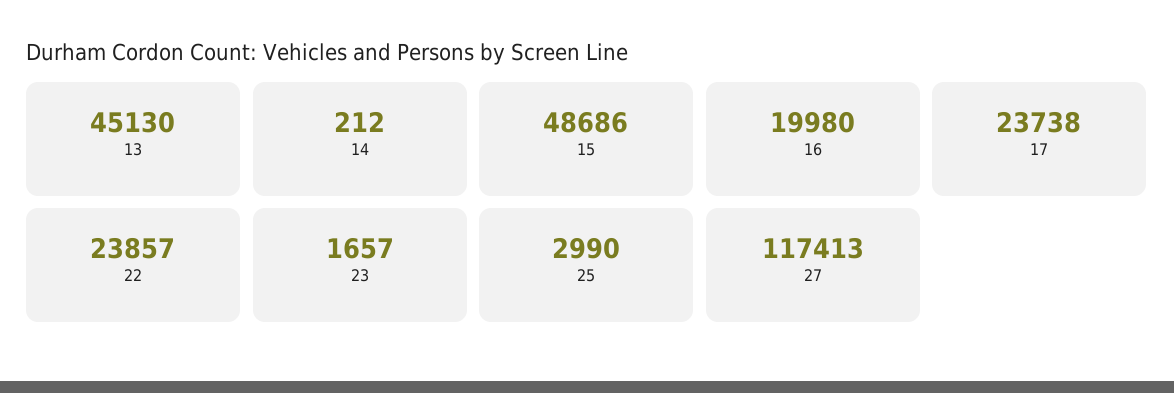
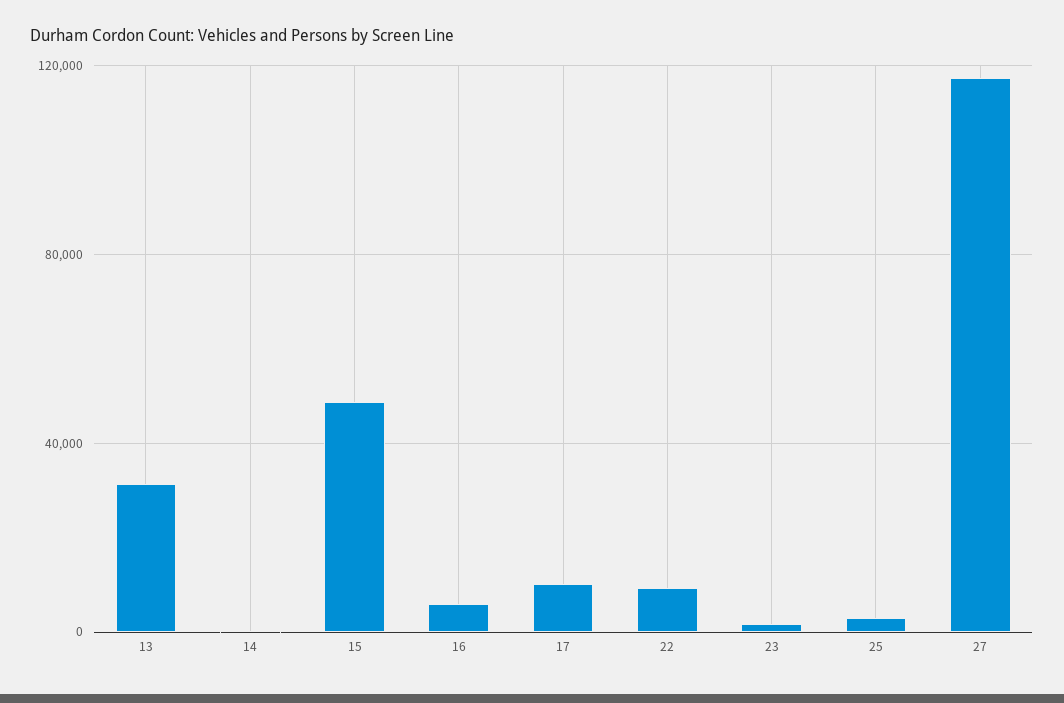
13: 45130 -> 30000
16: 19980 -> 5000
17: 23738 -> 10000
22: 23857 -> 10000

